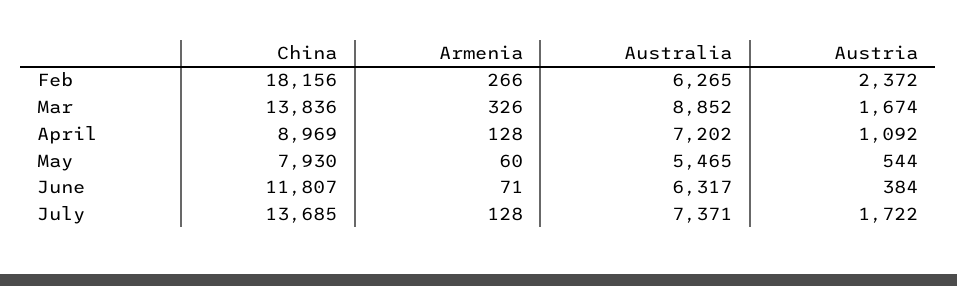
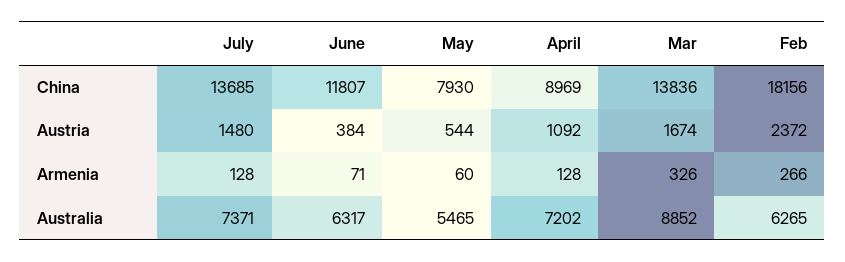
Austria, July: 1722 -> 1480

